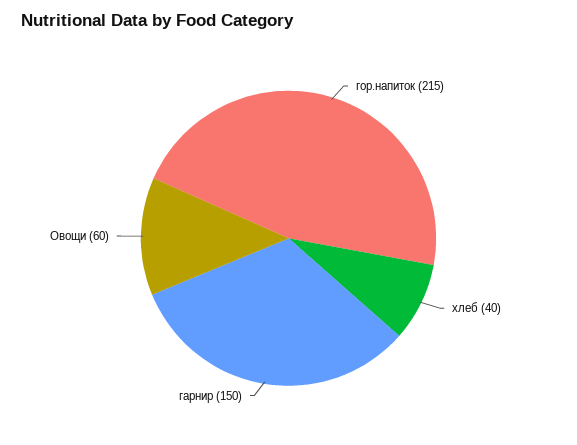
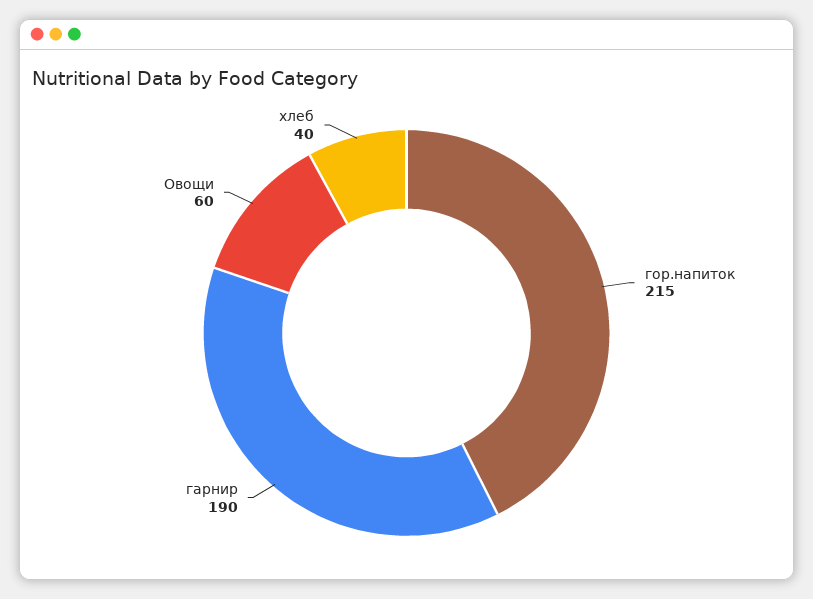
гарнир: 150 -> 190

